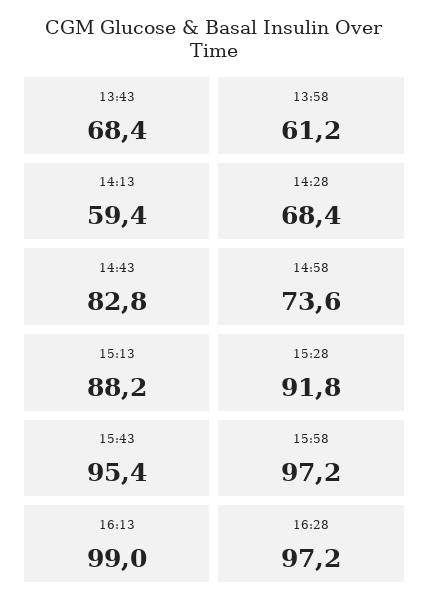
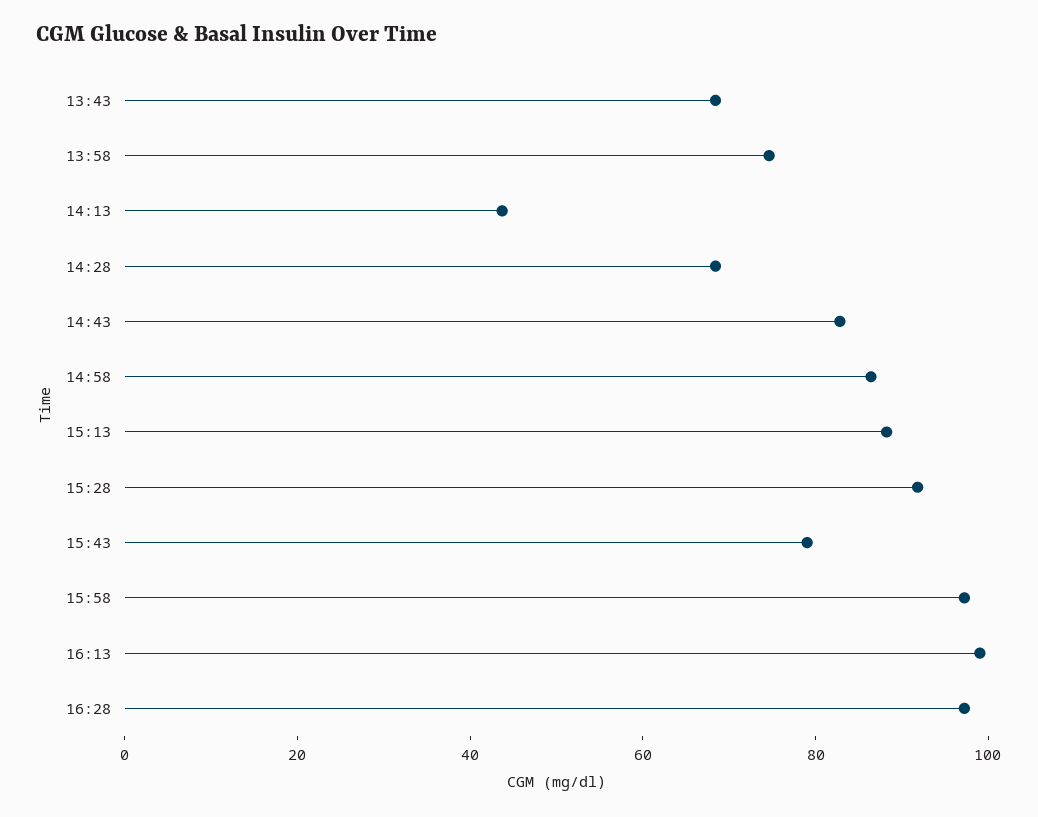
13:58: 61.2 -> 75
14:13: 59.4 -> 45
14:58: 73.6 -> 85
15:43: 95.4 -> 80

